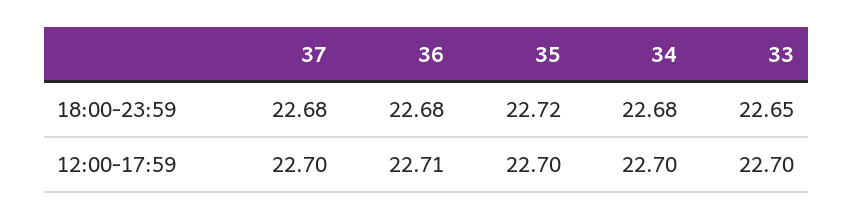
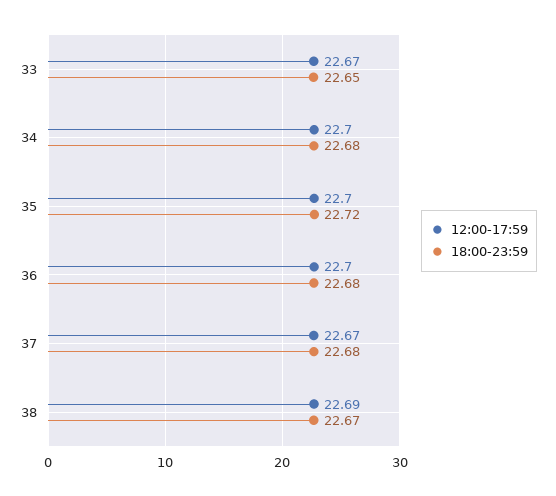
12:00-17:59, 37: 22.7 -> 22.67
12:00-17:59, 36: 22.71 -> 22.7
12:00-17:59, 33: 22.7 -> 22.67
12:00-17:59, 38: none -> 22.69
18:00-23:59, 38: none -> 22.67

